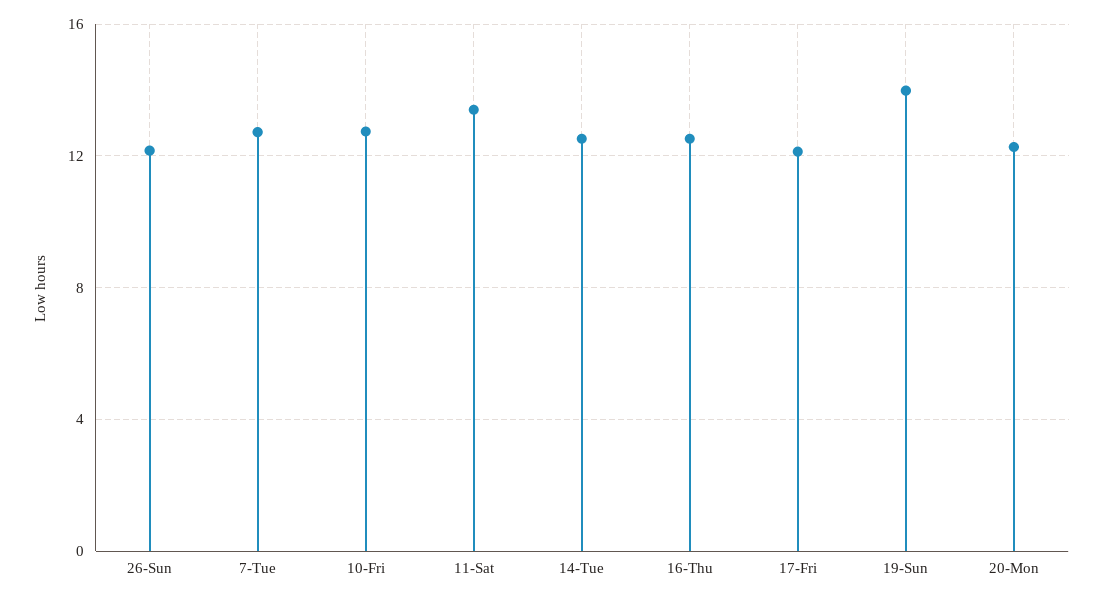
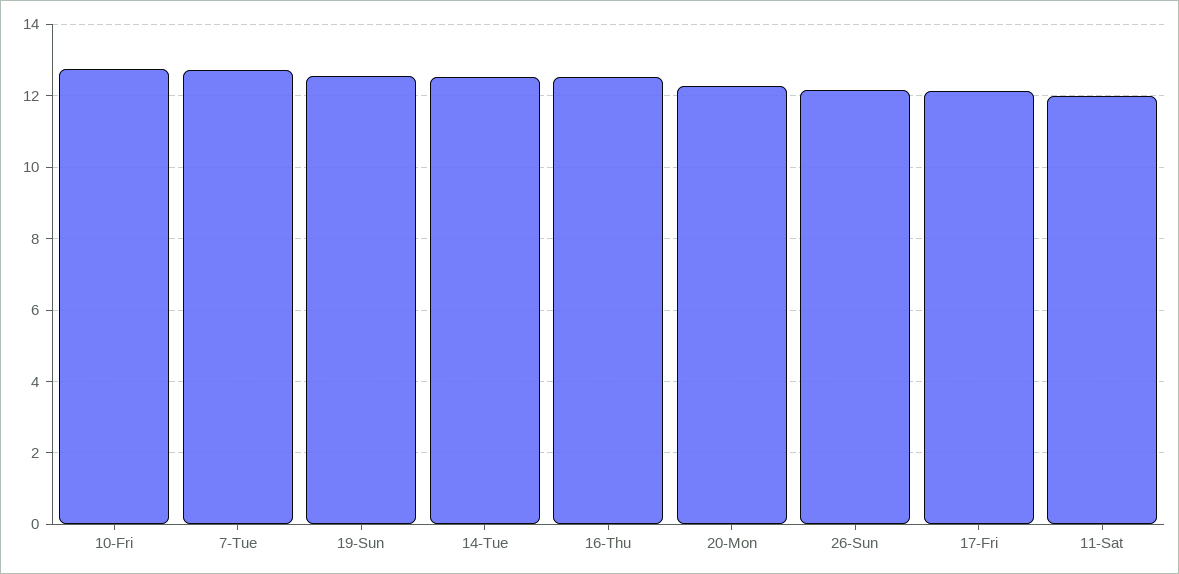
11-Sat: 13.5 -> 12
19-Sun: 14 -> 12.6

